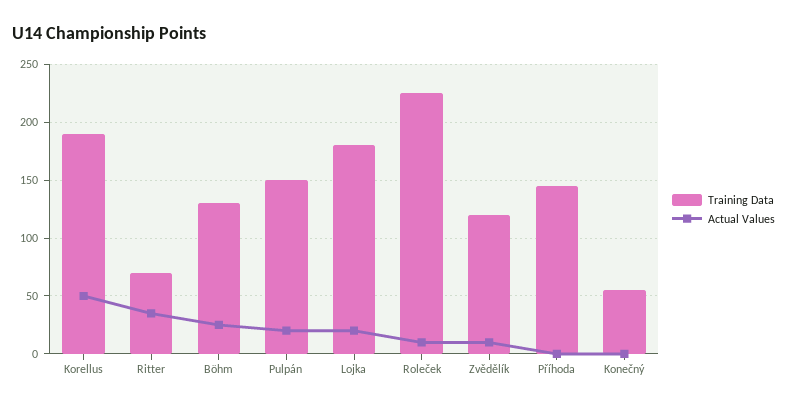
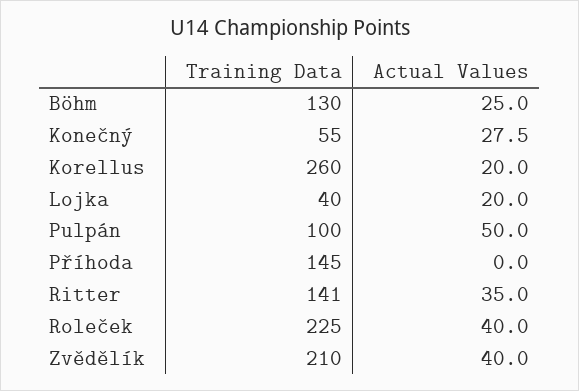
Training Data, Korellus: 190 -> 260
Actual Values, Korellus: 50 -> 20
Training Data, Ritter: 70 -> 141
Training Data, Pulpán: 150 -> 100
Actual Values, Pulpán: 20 -> 50
Training Data, Lojka: 180 -> 40
Actual Values, Roleček: 10 -> 40
Training Data, Zvědělík: 120 -> 210
Actual Values, Zvědělík: 10 -> 40
Actual Values, Konečný: 0 -> 27.5

